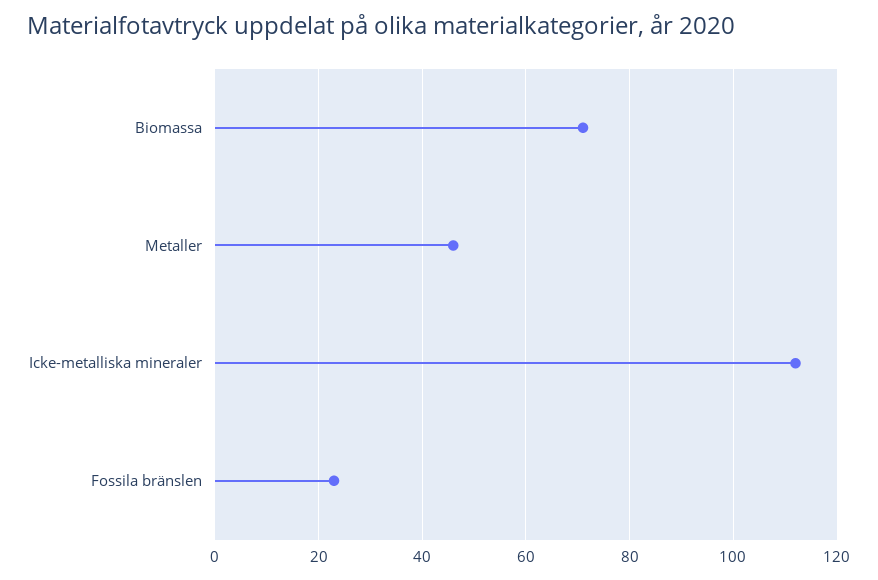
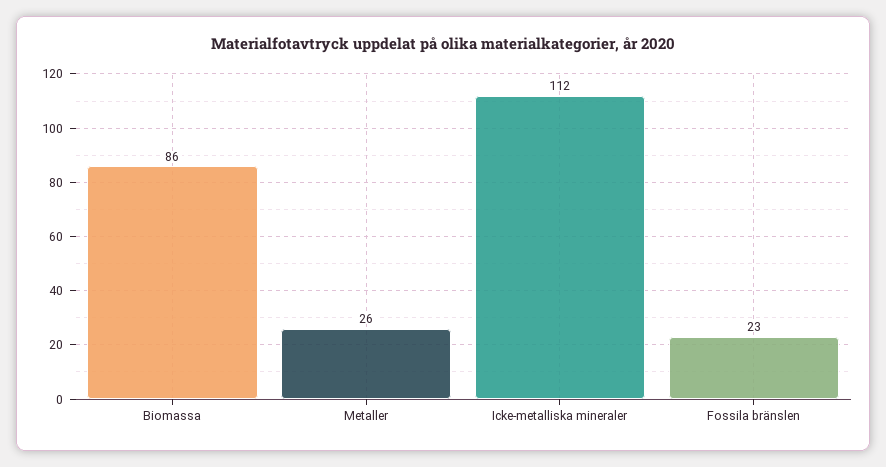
Biomassa: 70 -> 86
Metaller: 45 -> 26

